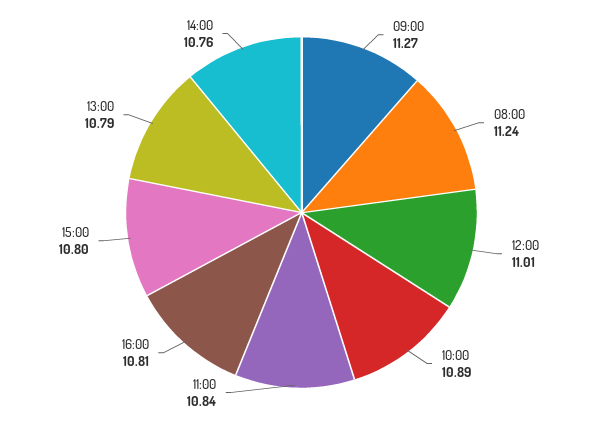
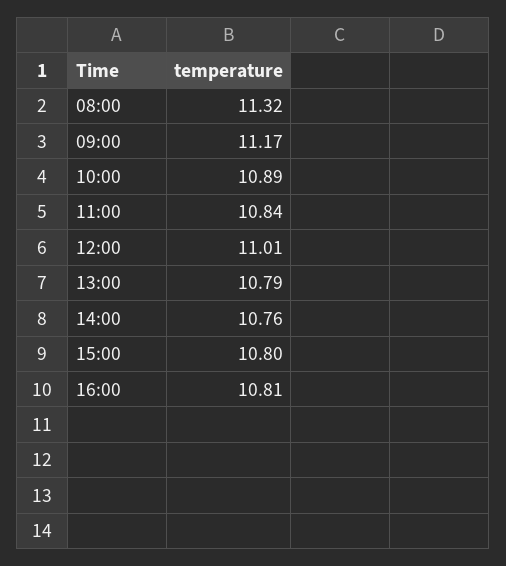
09:00: 11.27 -> 11.17
08:00: 11.24 -> 11.32

